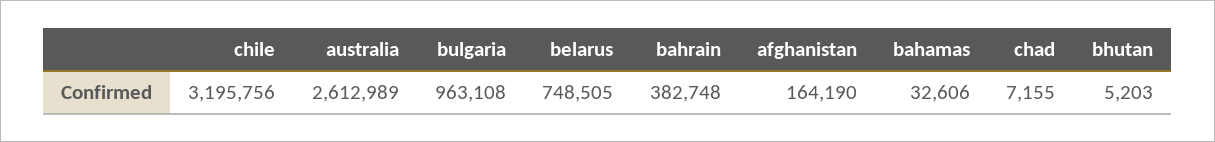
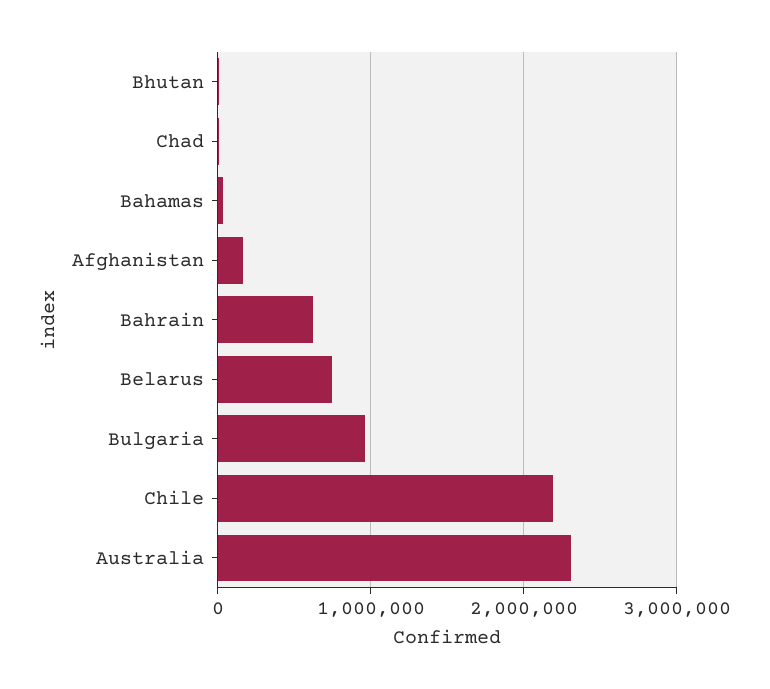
chile: 3195756 -> 2200000
australia: 2612989 -> 2300000
bahrain: 382748 -> 600000

